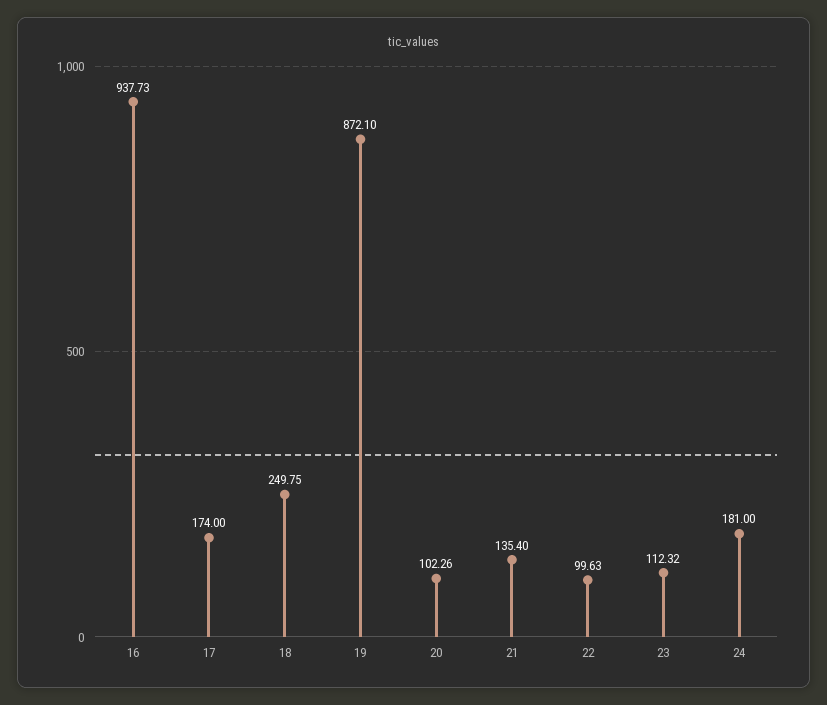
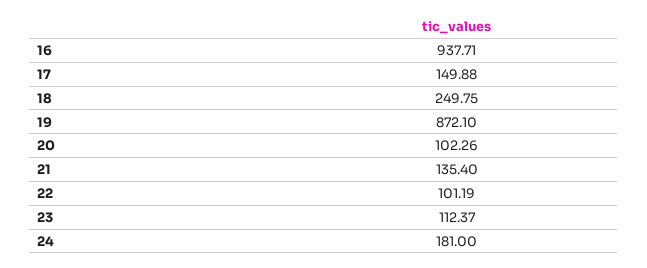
16: 937.73 -> 937.71
17: 174 -> 149.88
22: 99.63 -> 101.19
23: 112.32 -> 112.37

